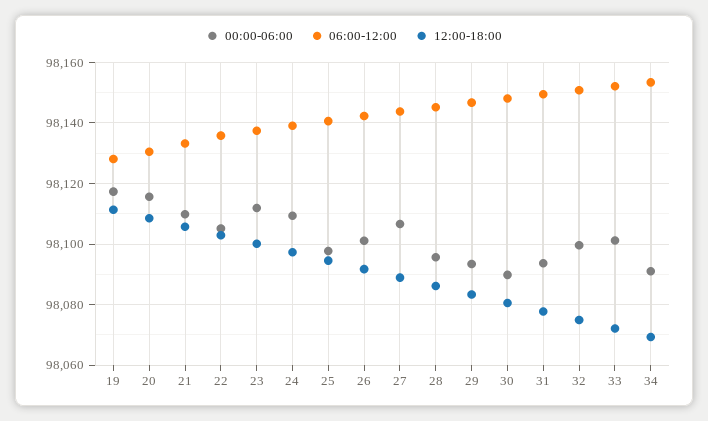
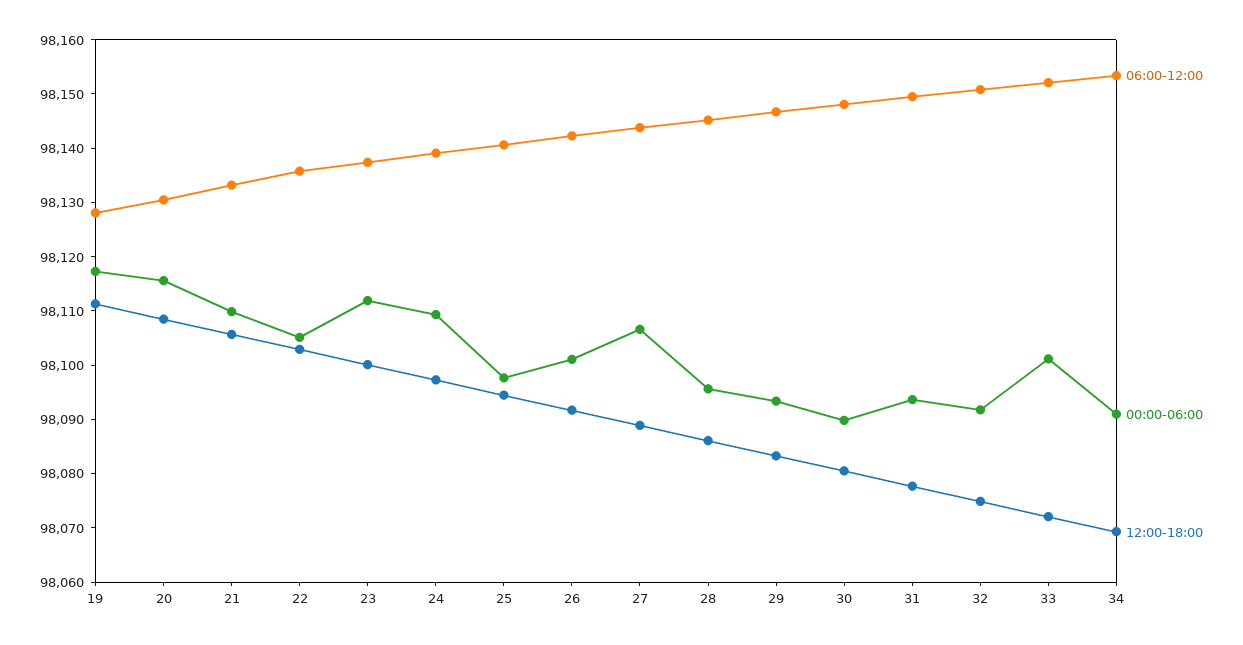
00:00-06:00, 32: 98100 -> 98092

